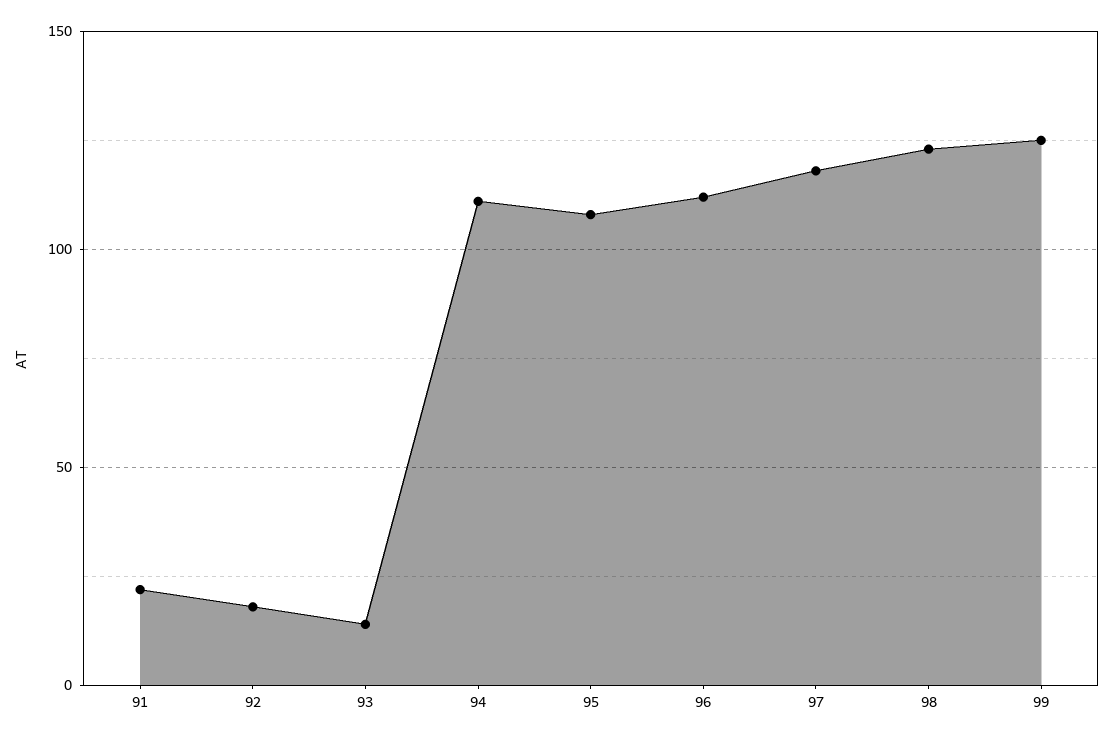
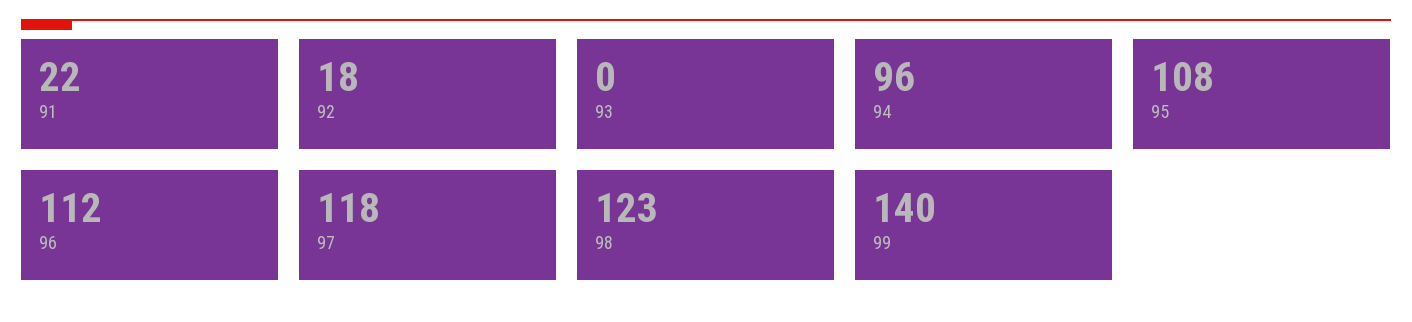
93: 15 -> 0
94: 110 -> 96
99: 125 -> 140

